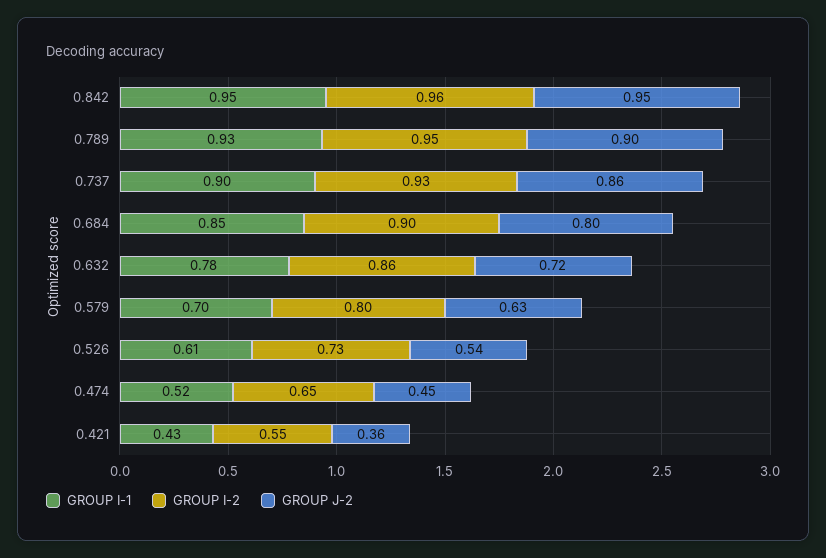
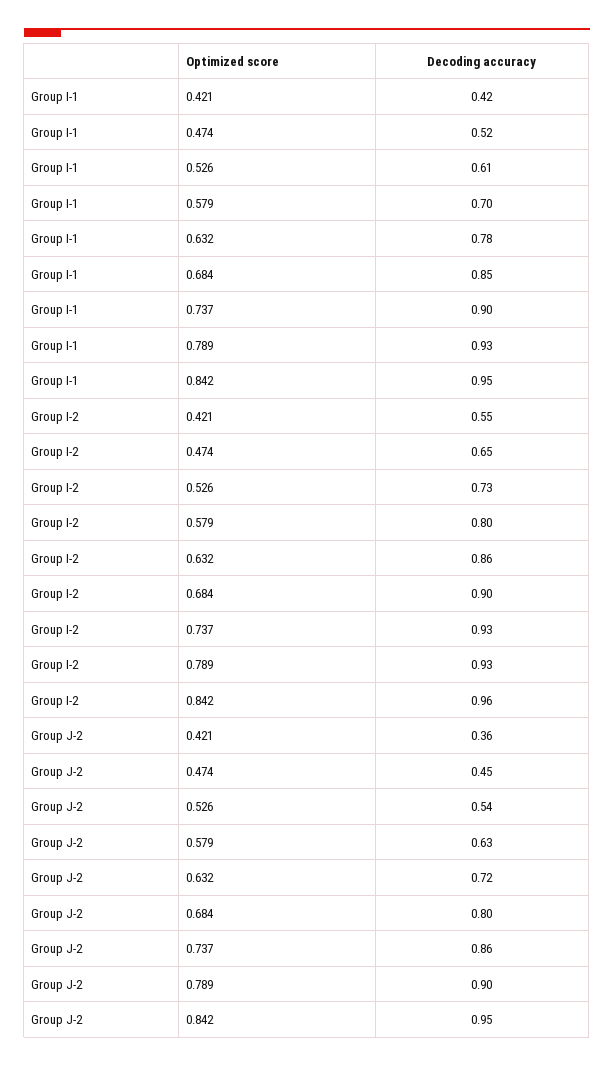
GROUP I-2, 0.789: 0.95 -> 0.93
GROUP I-1, 0.421: 0.43 -> 0.42

